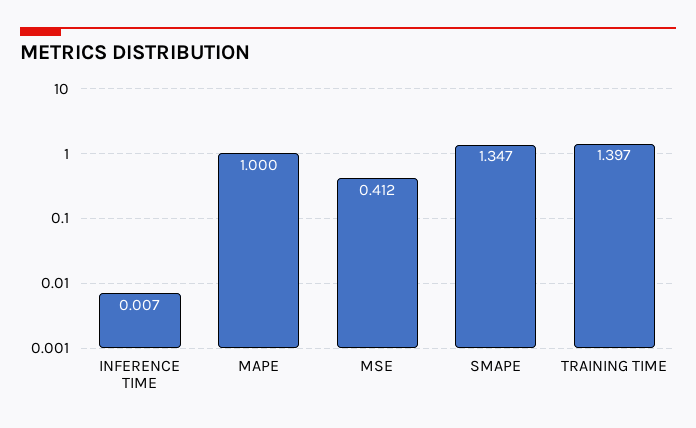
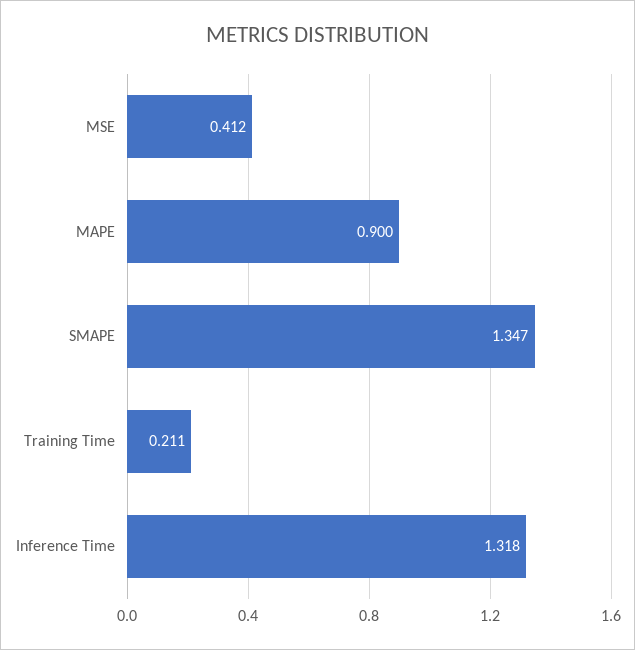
INFERENCE TIME: 0.007 -> 1.318
MAPE: 1 -> 0.9
TRAINING TIME: 1.397 -> 0.211

